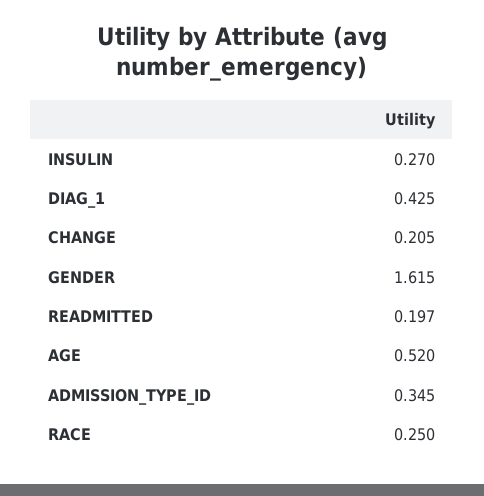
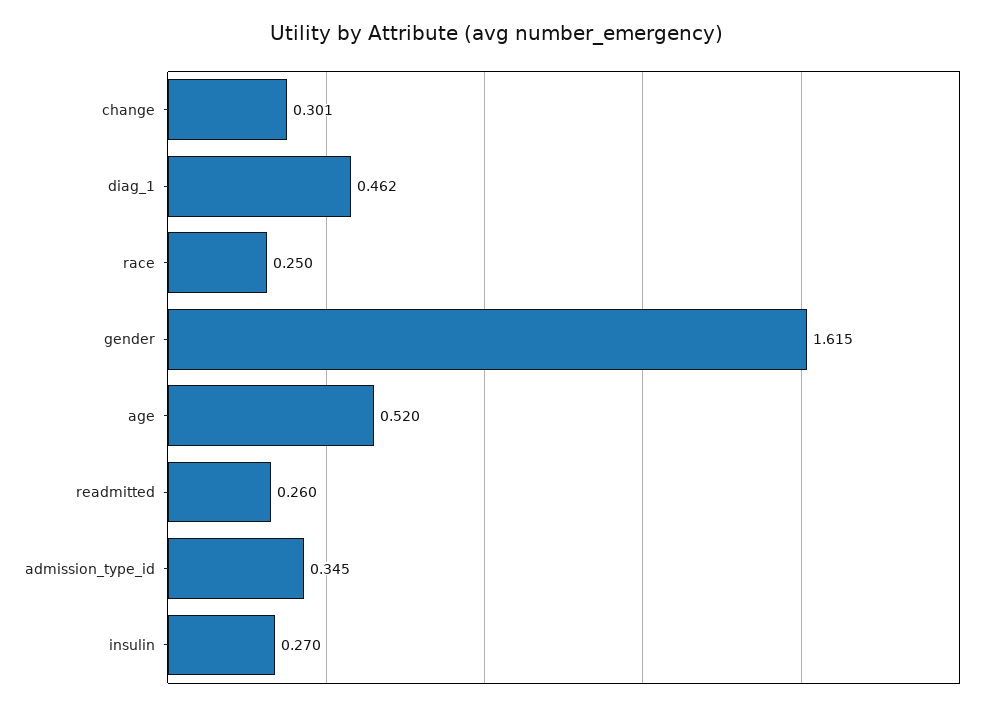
DIAG_1: 0.425 -> 0.462
CHANGE: 0.205 -> 0.301
READMITTED: 0.197 -> 0.26

